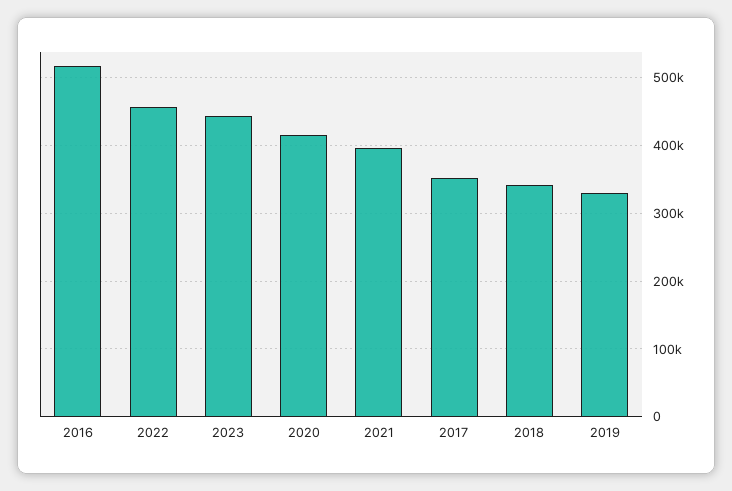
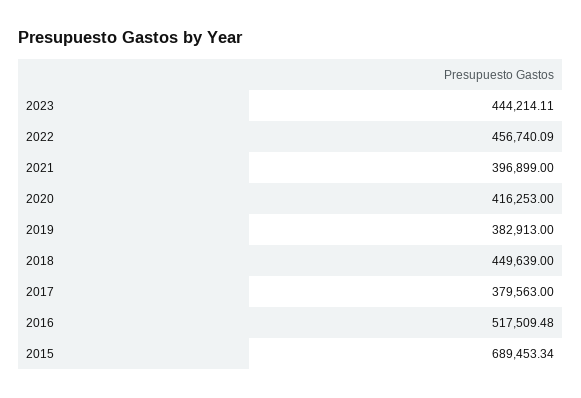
2017: 350000 -> 379563
2018: 340000 -> 449639
2019: 330000 -> 382913
2015: none -> 689453.34

